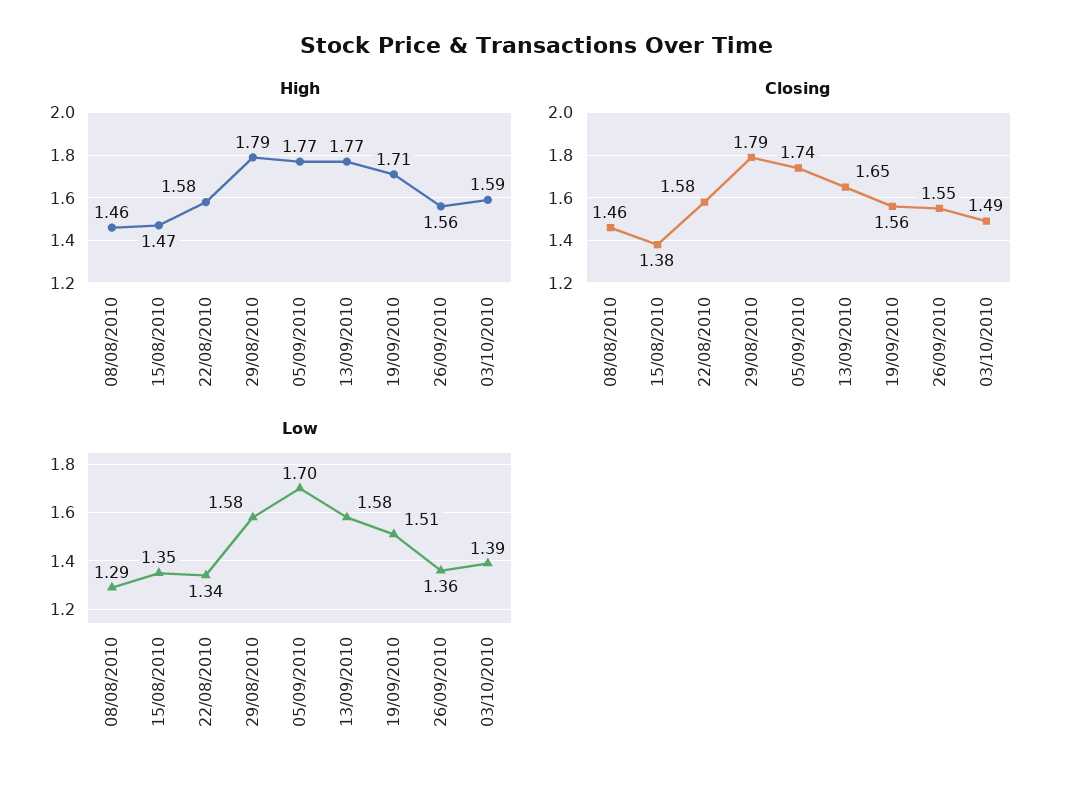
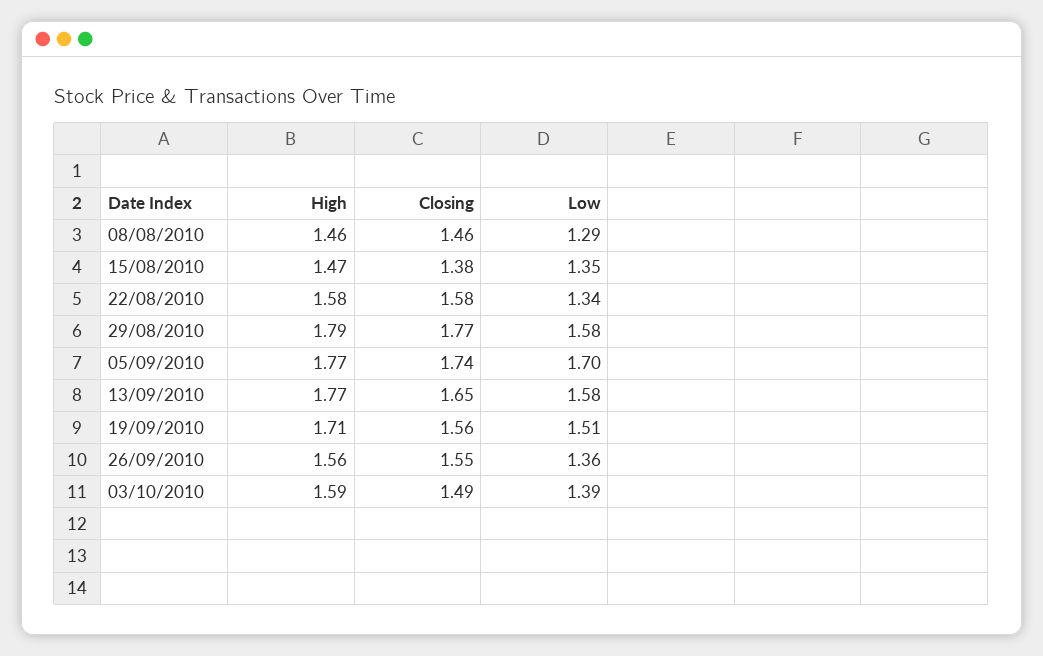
Closing, 29/08/2010: 1.79 -> 1.77

